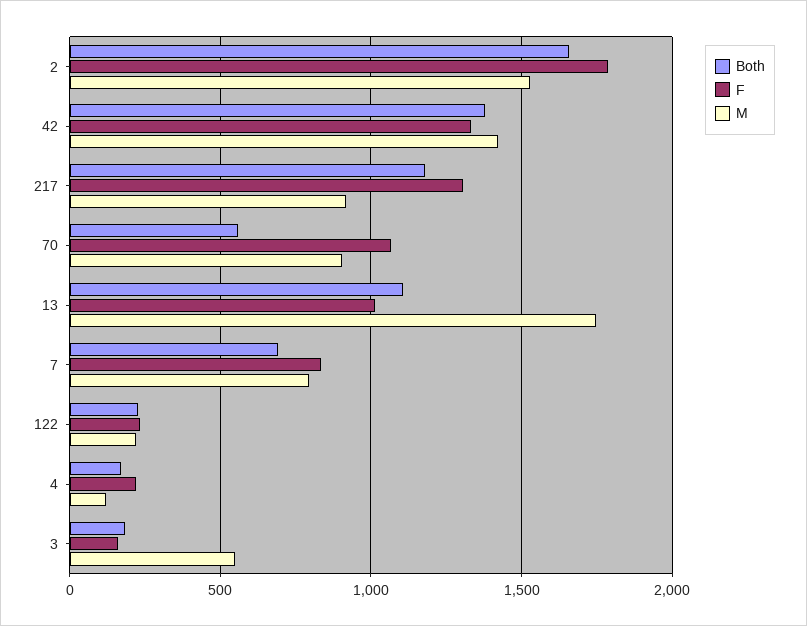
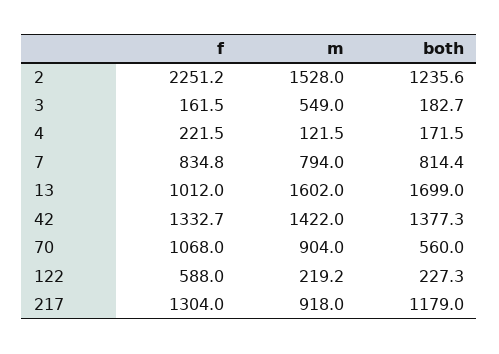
Both, 2: 1650 -> 1235.6
F, 2: 1800 -> 2251.2
Both, 13: 1100 -> 1699
M, 13: 1750 -> 1602
Both, 7: 700 -> 814.4
F, 122: 250 -> 588

